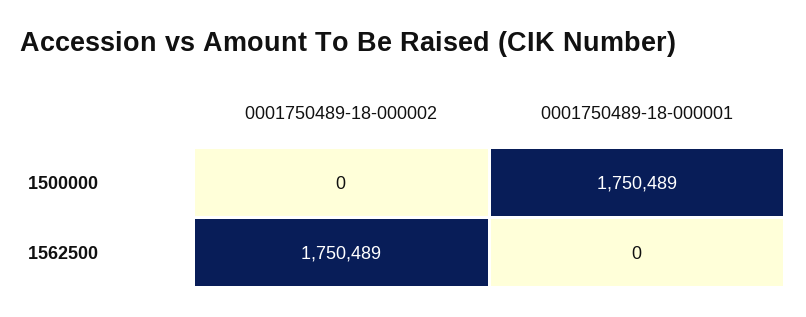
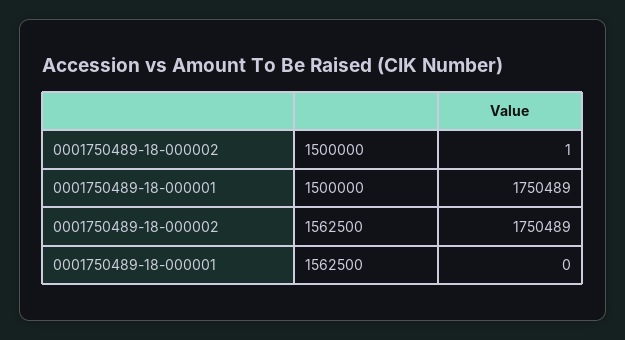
0001750489-18-000002, 1500000: 0 -> 1

